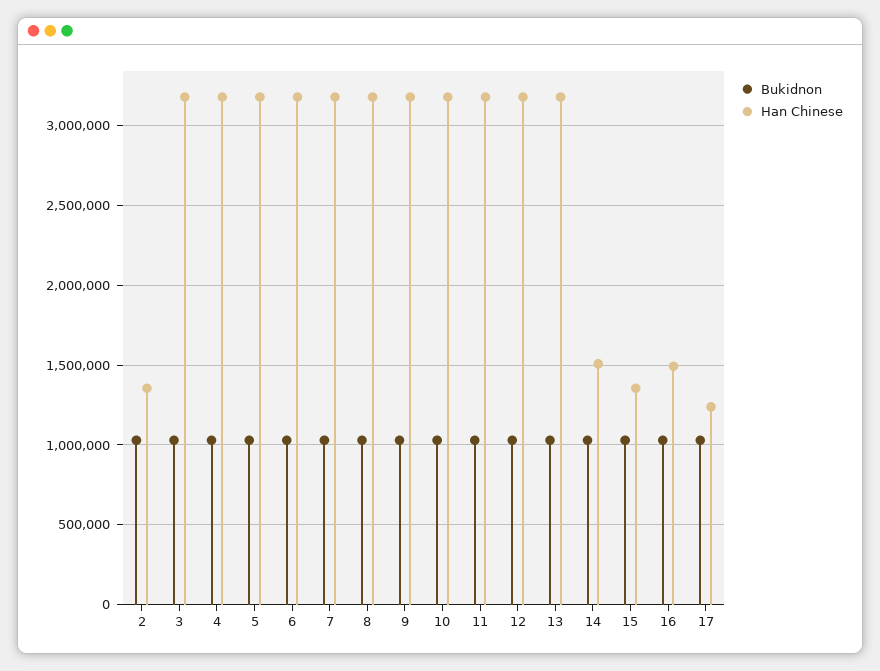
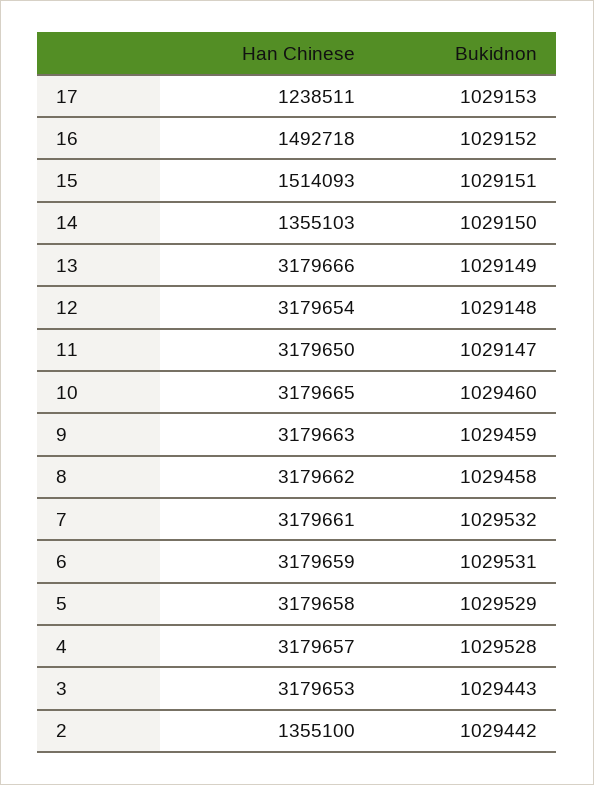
Han Chinese, 14: 1500000 -> 1355103
Han Chinese, 15: 1350000 -> 1514093

